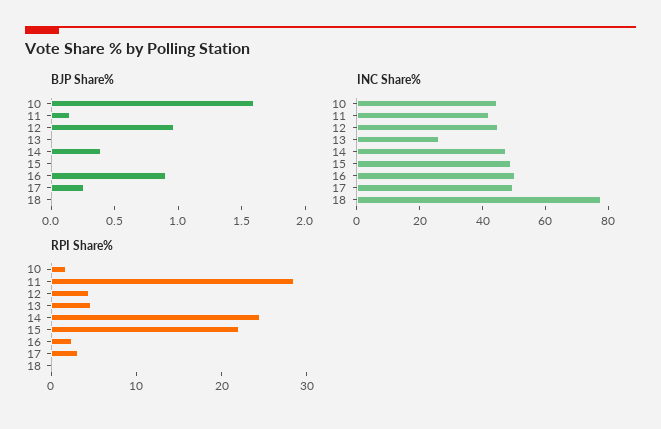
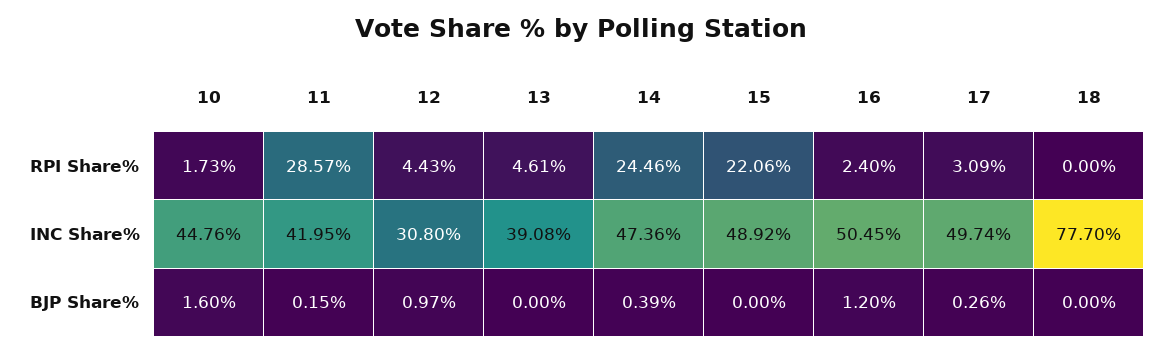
BJP Share%, 16: 0.9 -> 1.2
INC Share%, 12: 45 -> 30.8
INC Share%, 13: 25 -> 39.08

